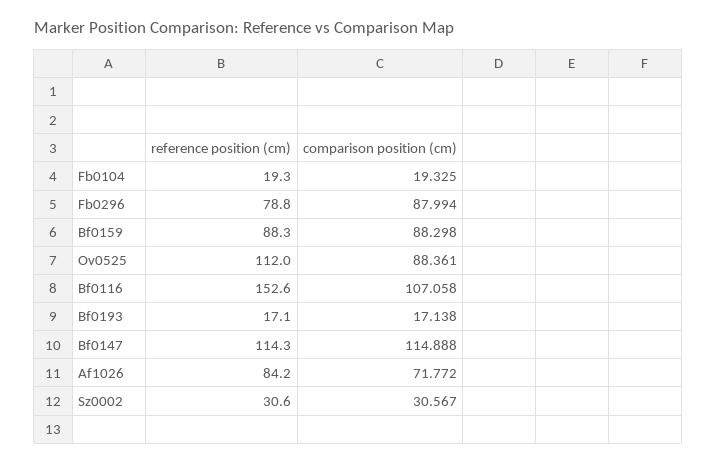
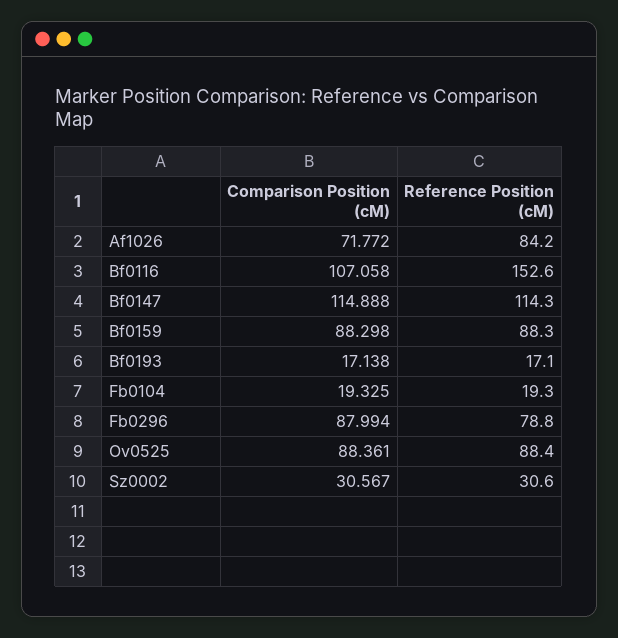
reference position (cm), Ov0525: 112 -> 88.4

